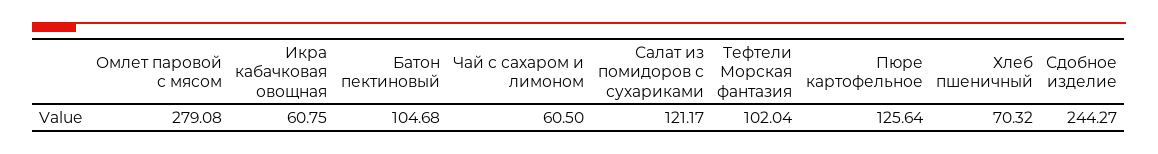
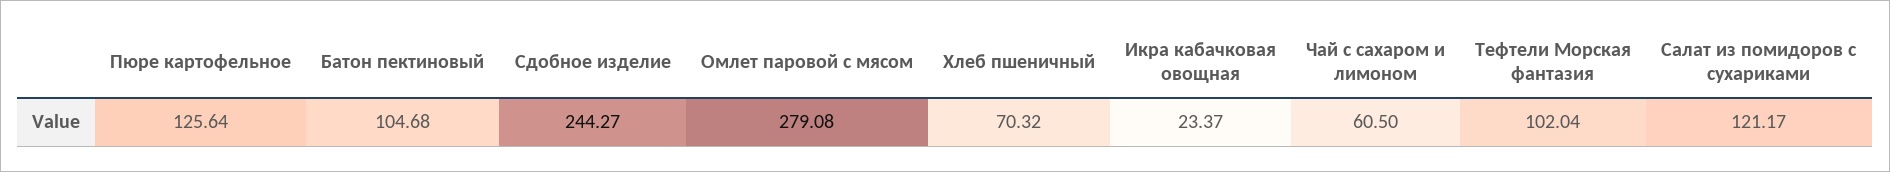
Икра кабачковая овощная: 60.75 -> 23.37

